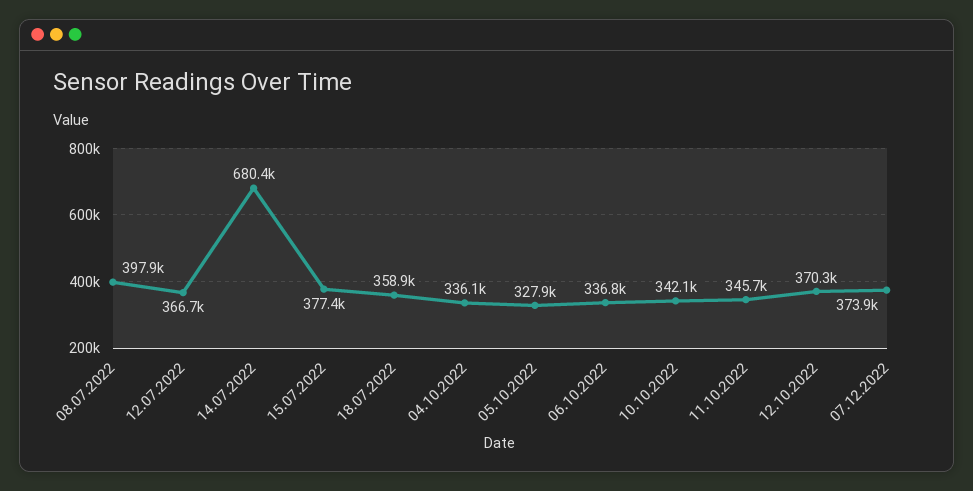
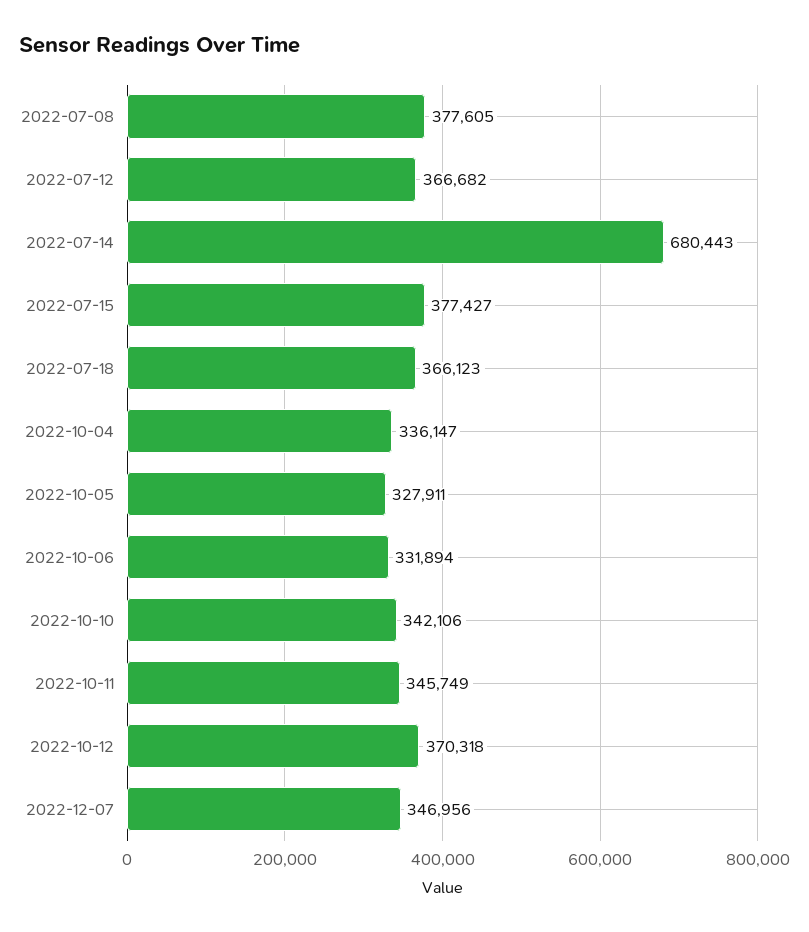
08.07.2022: 397900 -> 377605
18.07.2022: 358900 -> 366123
06.10.2022: 336800 -> 331894
07.12.2022: 373900 -> 346956

